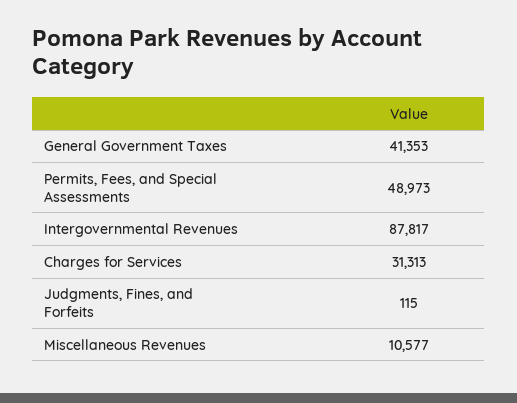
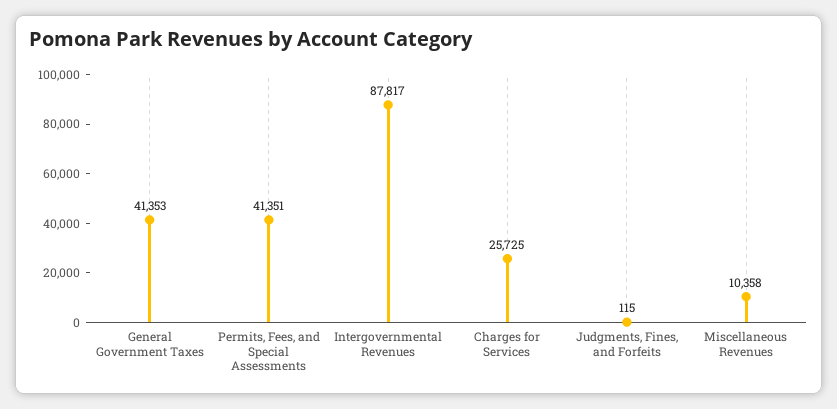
Permits, Fees, and Special Assessments: 48973 -> 41351
Charges for Services: 31313 -> 25725
Miscellaneous Revenues: 10577 -> 10358

